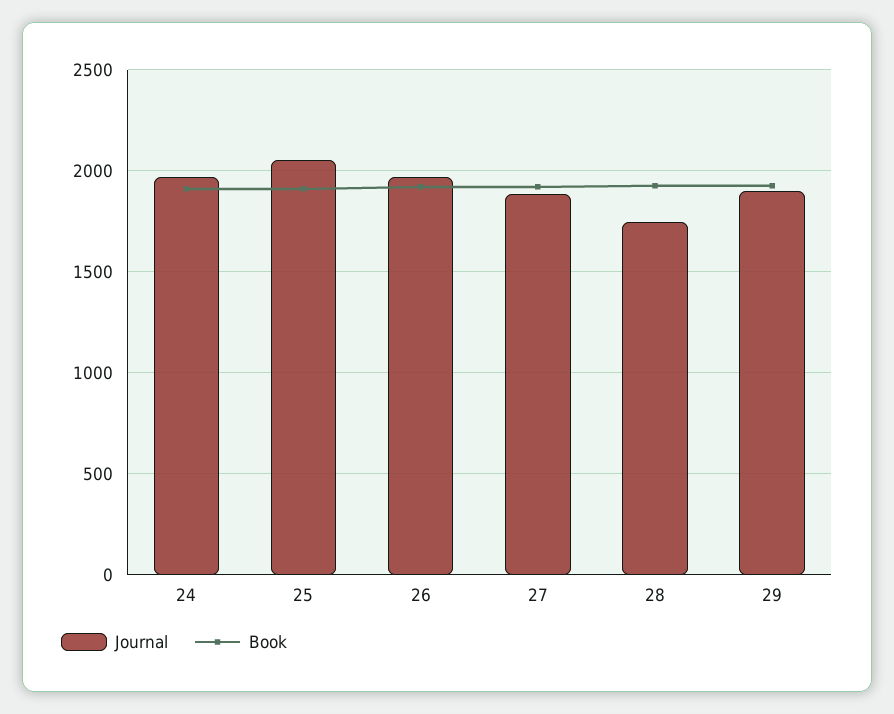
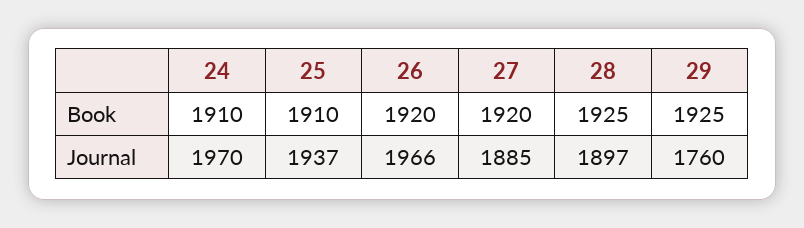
Journal, 25: 2050 -> 1937
Journal, 28: 1750 -> 1897
Journal, 29: 1900 -> 1760

